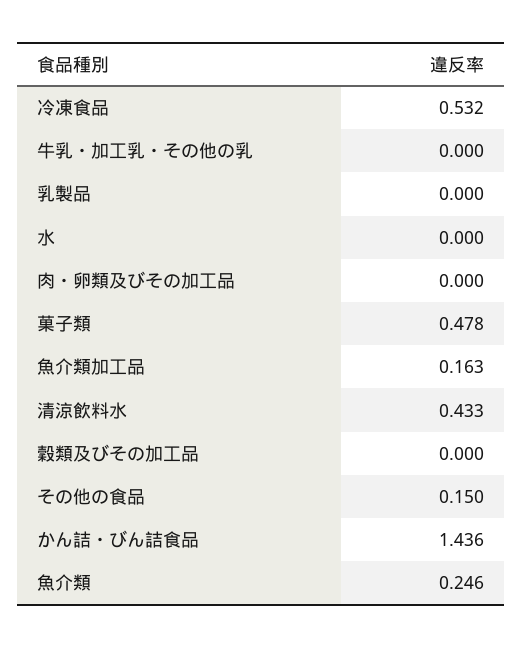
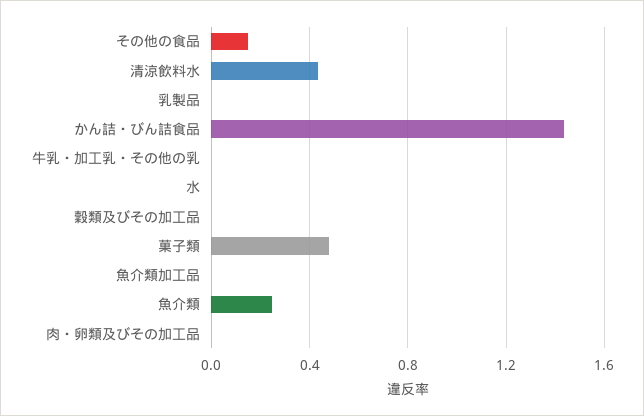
冷凍食品: 0.532 -> none
魚介類加工品: 0.163 -> 0

